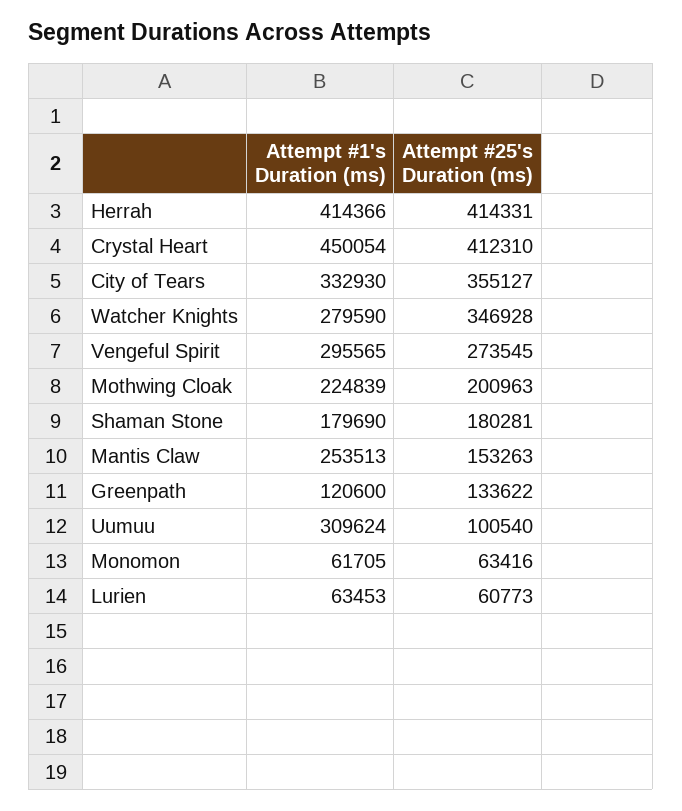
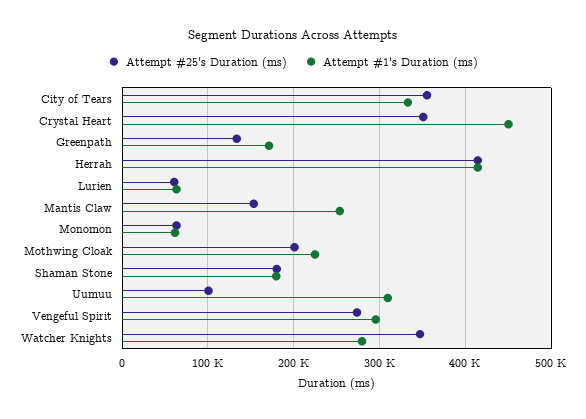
Attempt #25's Duration (ms), Crystal Heart: 412310 -> 350000
Attempt #1's Duration (ms), Greenpath: 120600 -> 170000

